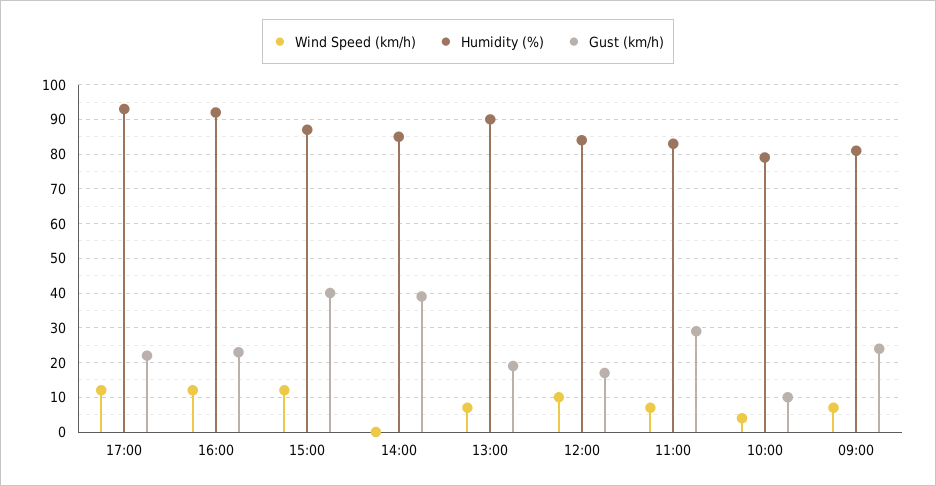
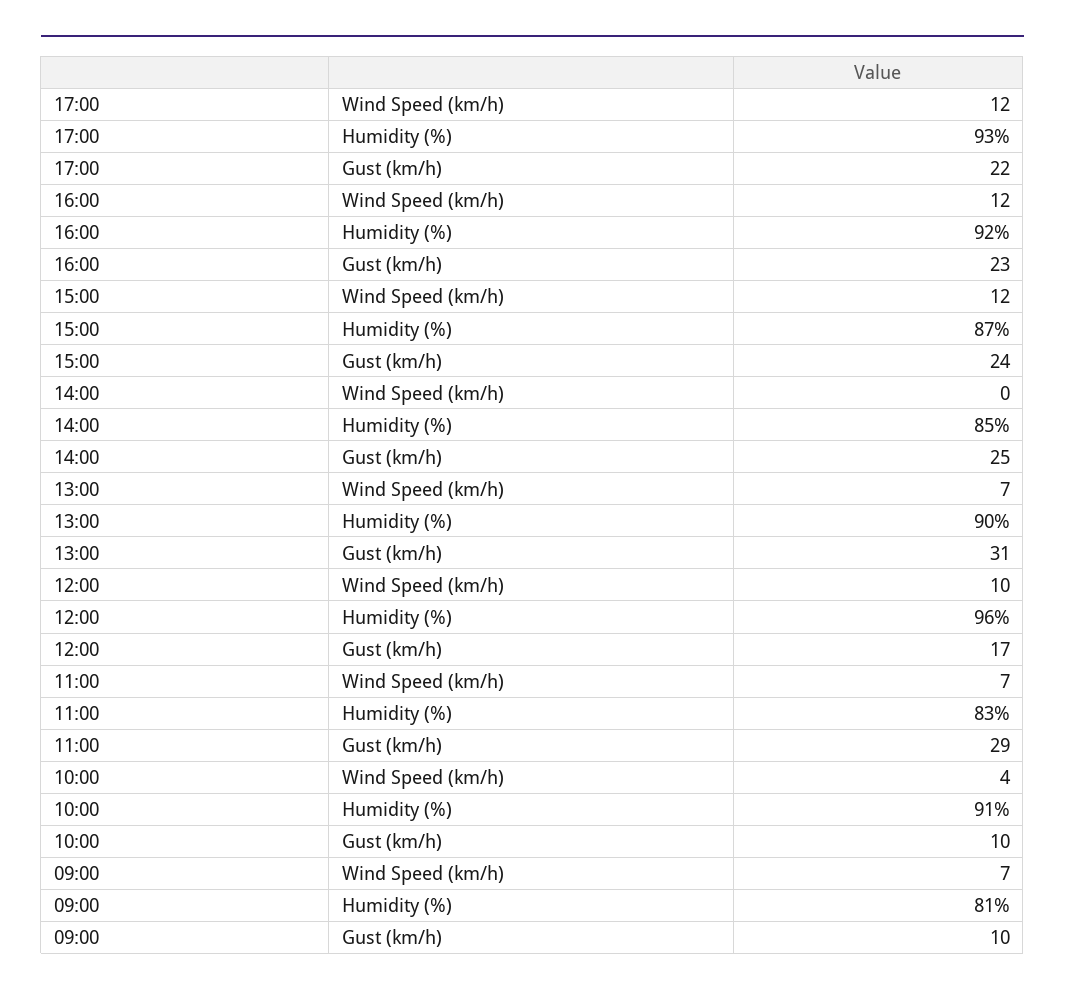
Gust (km/h), 15:00: 40 -> 24
Gust (km/h), 14:00: 40 -> 25
Gust (km/h), 13:00: 20 -> 31
Humidity (%), 12:00: 85 -> 96
Humidity (%), 10:00: 80 -> 91
Gust (km/h), 09:00: 25 -> 10

